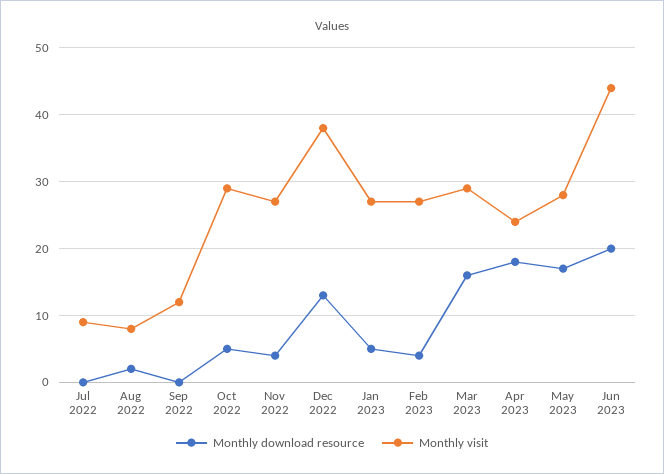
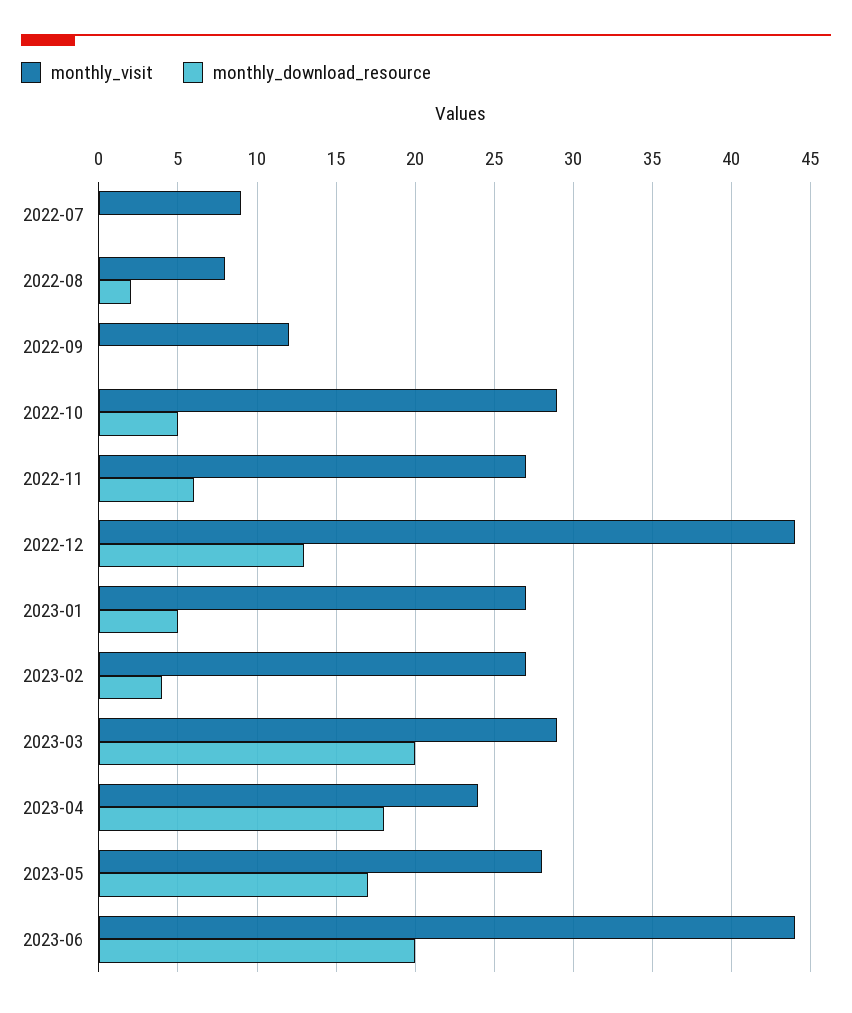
Monthly download resource, Nov 2022: 4 -> 6
Monthly visit, Dec 2022: 38 -> 44
Monthly download resource, Mar 2023: 16 -> 20

